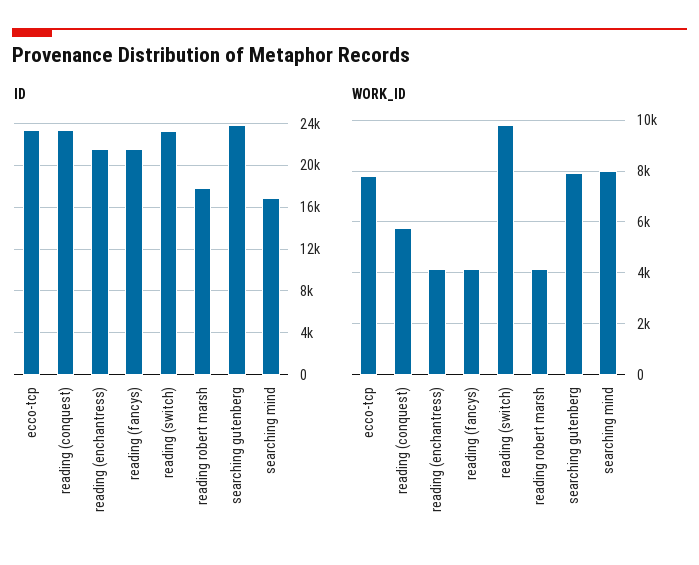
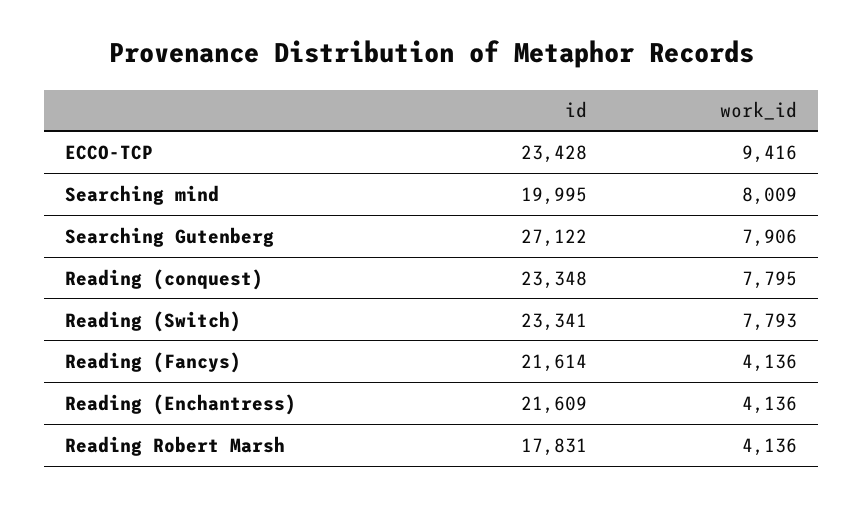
ID, searching gutenberg: 24000 -> 27122
ID, searching mind: 17000 -> 19995
WORK_ID, ecco-tcp: 7750 -> 9416
WORK_ID, reading (conquest): 5750 -> 7795
WORK_ID, reading (switch): 9750 -> 7793

